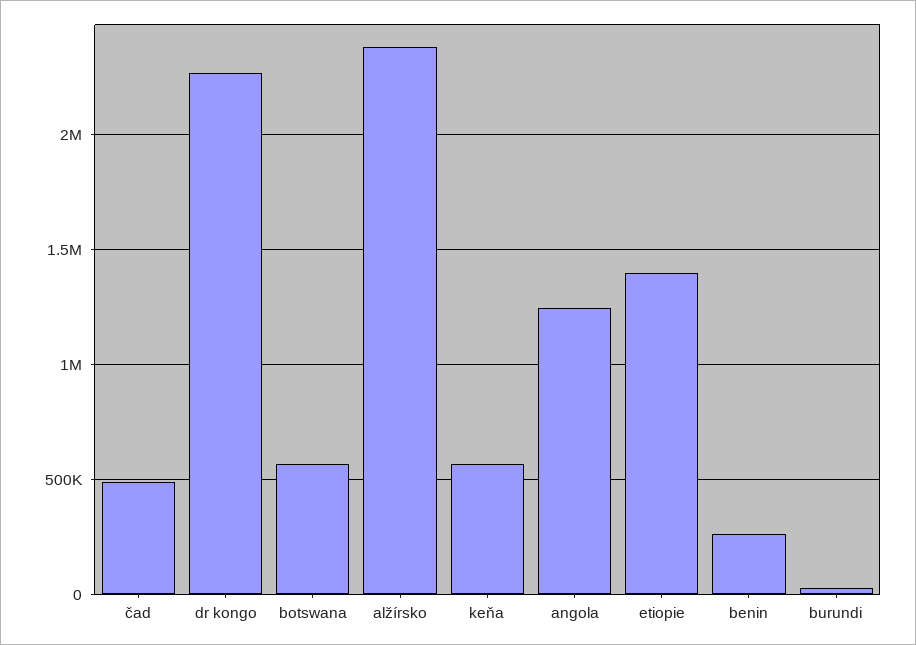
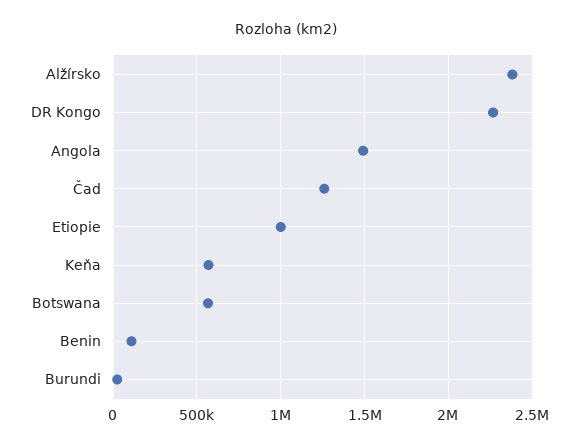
čad: 500000 -> 1250000
angola: 1250000 -> 1500000
etiopie: 1400000 -> 1000000
benin: 250000 -> 100000

